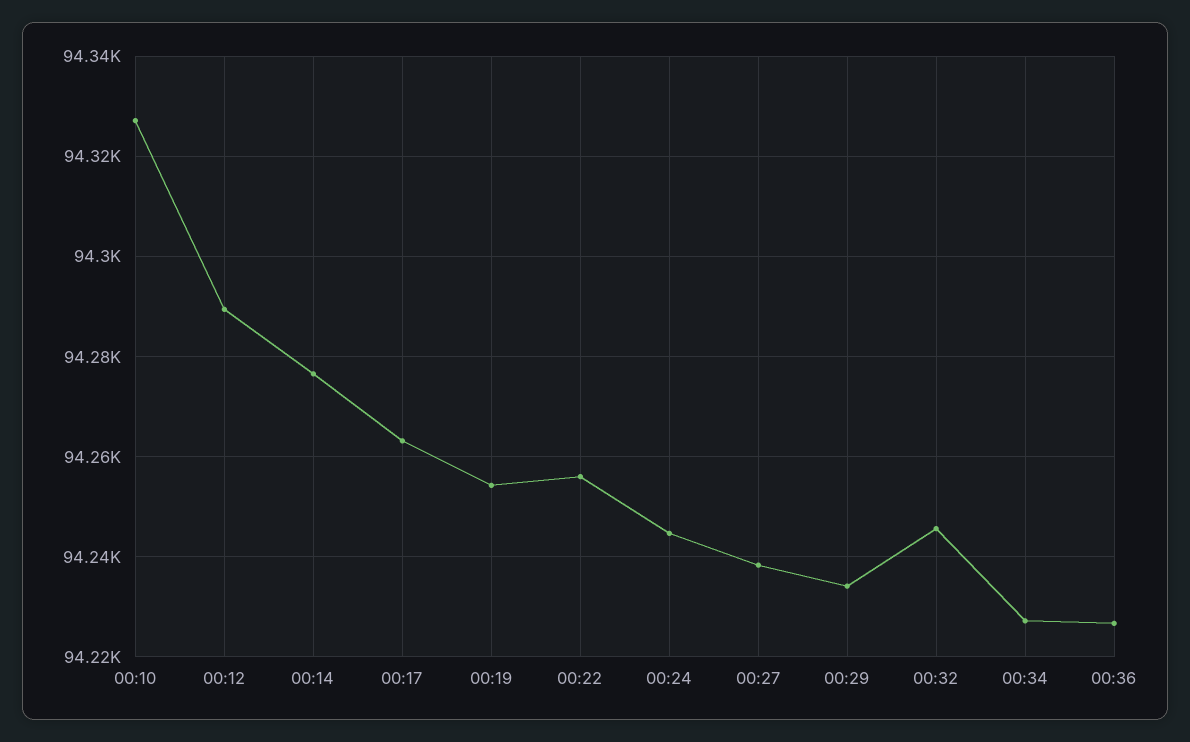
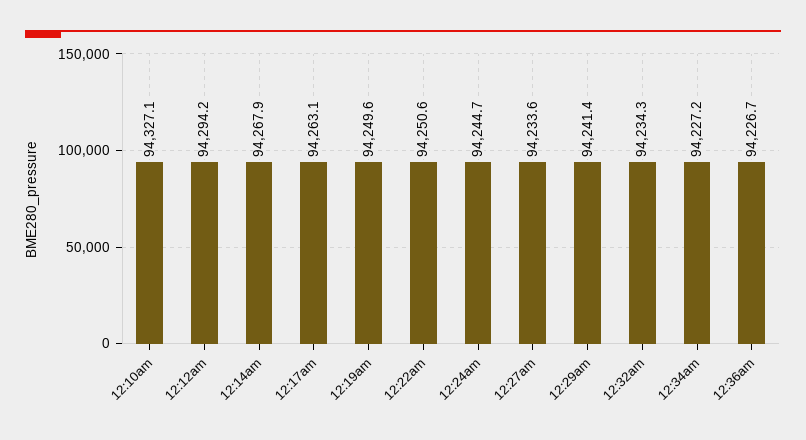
00:12: 94290 -> 94294.2
00:14: 94276 -> 94267.9
00:19: 94254 -> 94249.6
00:22: 94256 -> 94250.6
00:27: 94238 -> 94233.6
00:29: 94234 -> 94241.4
00:32: 94246 -> 94234.3

